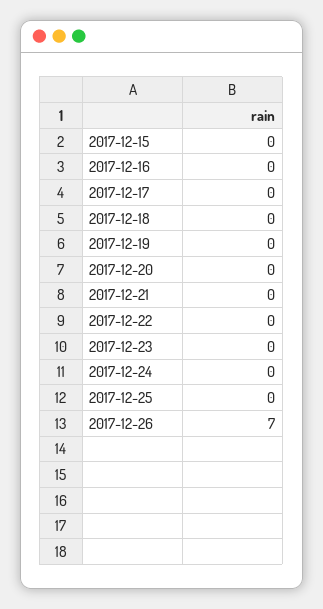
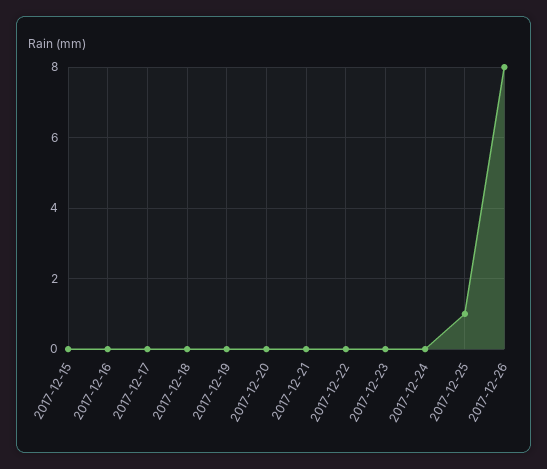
2017-12-25: 0 -> 1
2017-12-26: 7 -> 8

